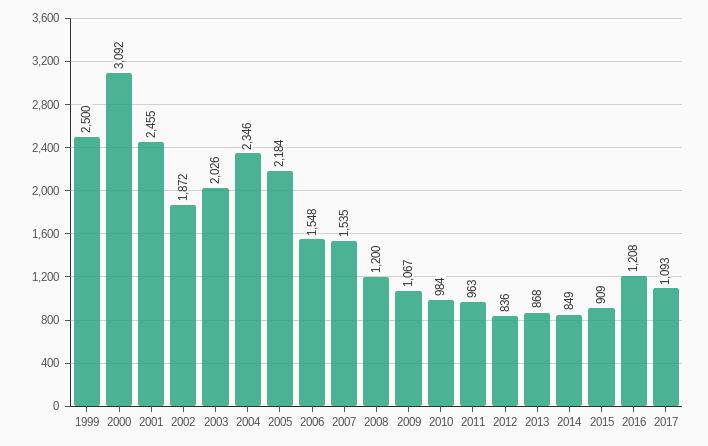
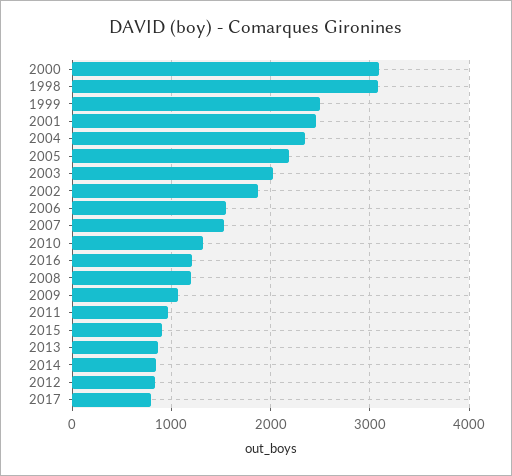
2010: 984 -> 1300
2017: 1093 -> 800
1998: none -> 3100

